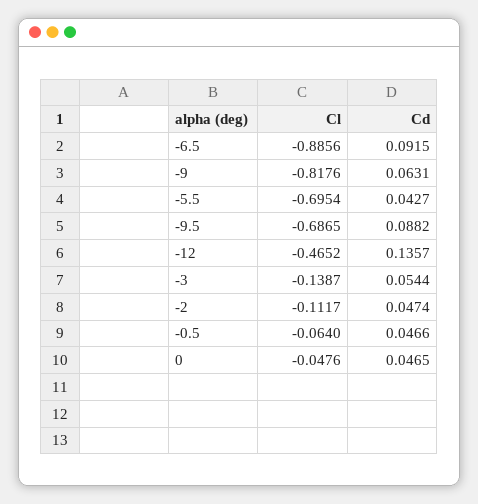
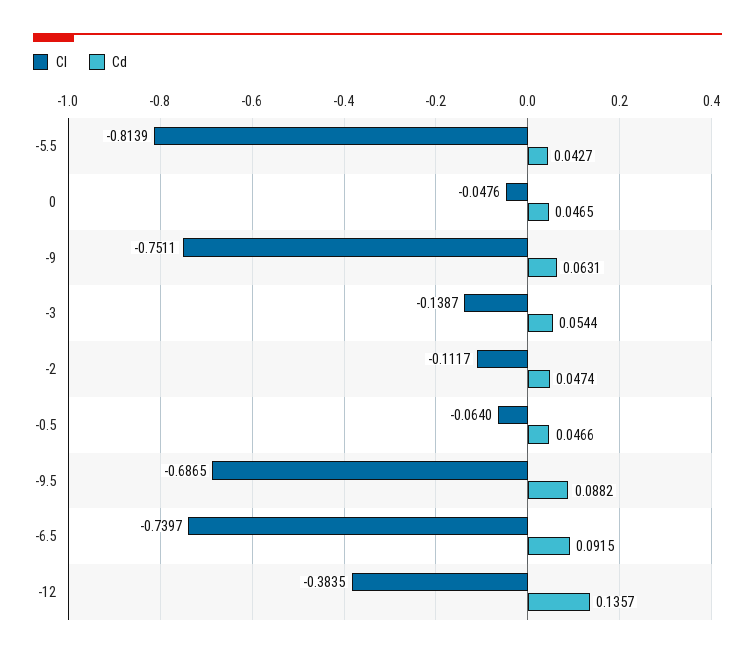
Cl, -6.5: -0.8856 -> -0.7397
Cl, -9: -0.8176 -> -0.7511
Cl, -5.5: -0.6954 -> -0.8139
Cl, -12: -0.4652 -> -0.3835

